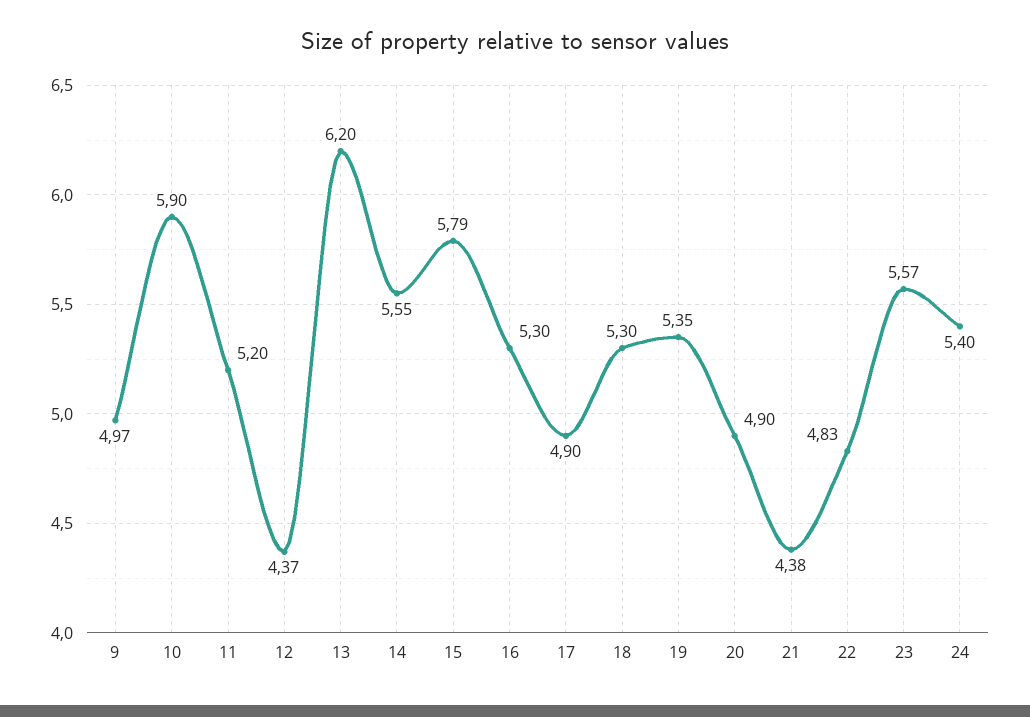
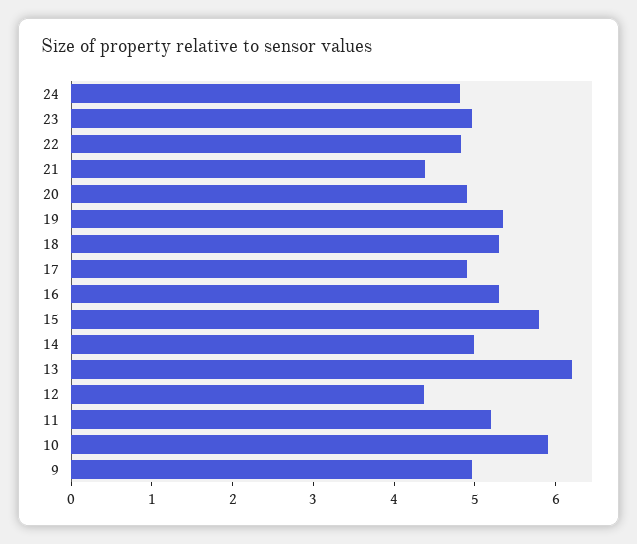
14: 5.55 -> 5
23: 5.57 -> 5
24: 5.4 -> 4.8

